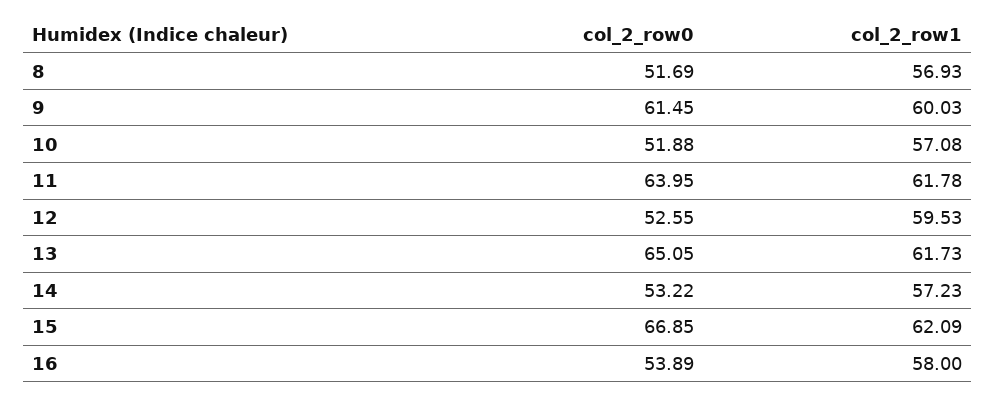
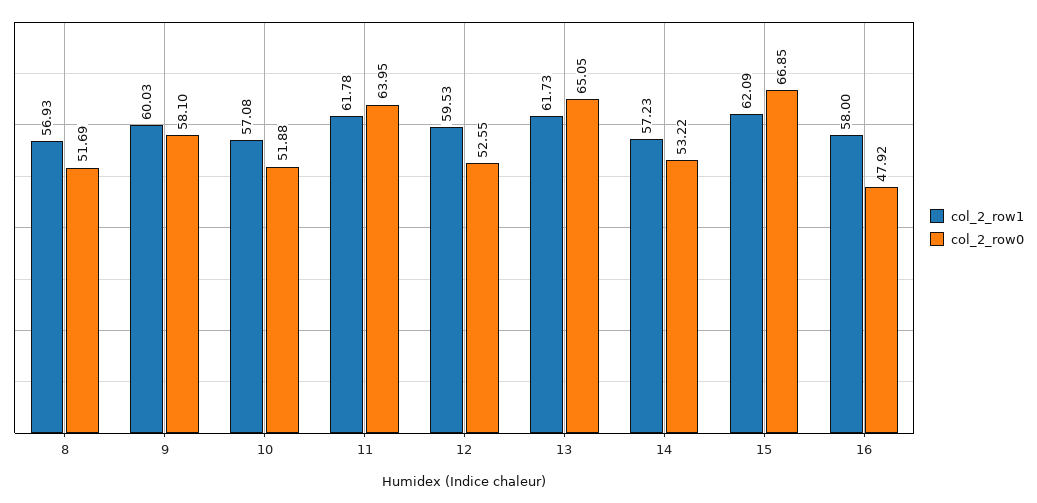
col_2_row0, 9: 61.45 -> 58.1
col_2_row0, 16: 53.89 -> 47.92

